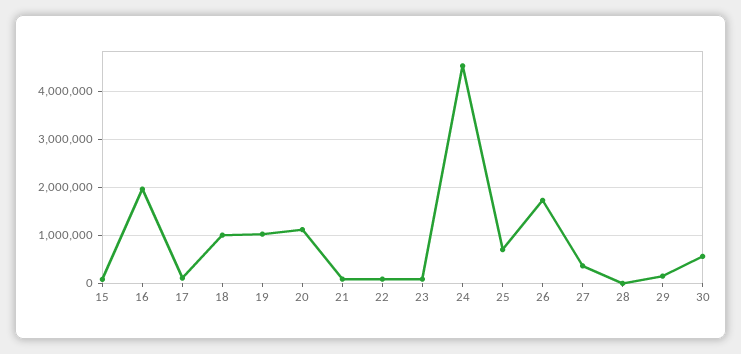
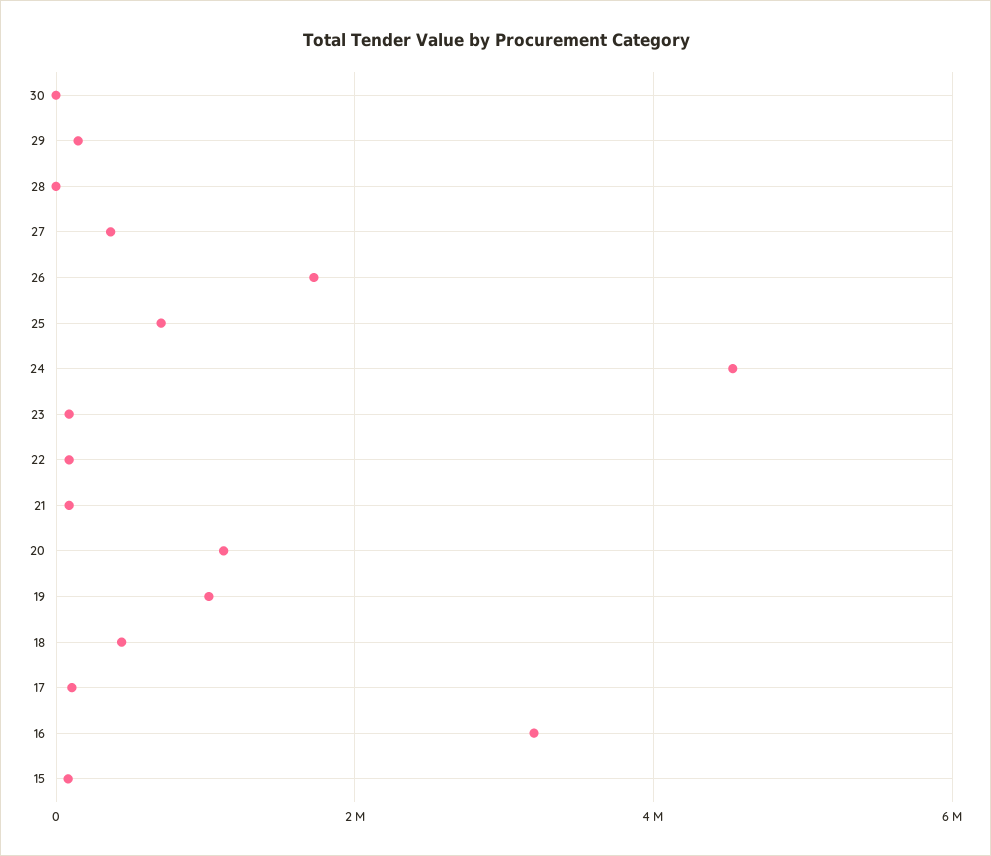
16: 2000000 -> 3200000
18: 1000000 -> 400000
30: 600000 -> 0

